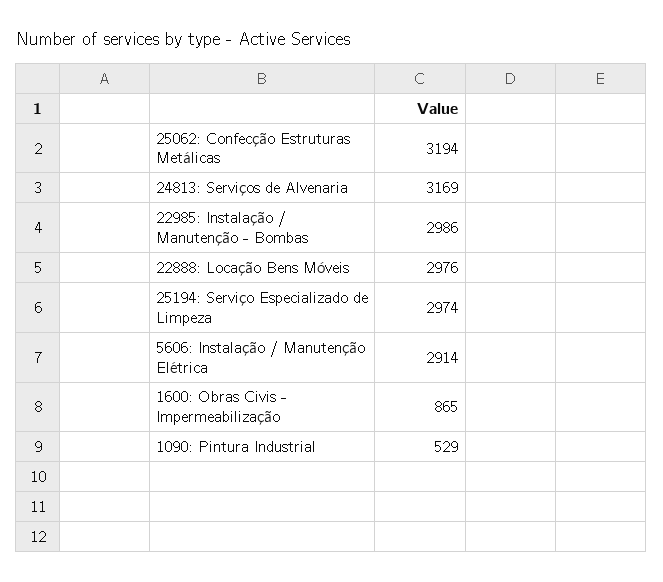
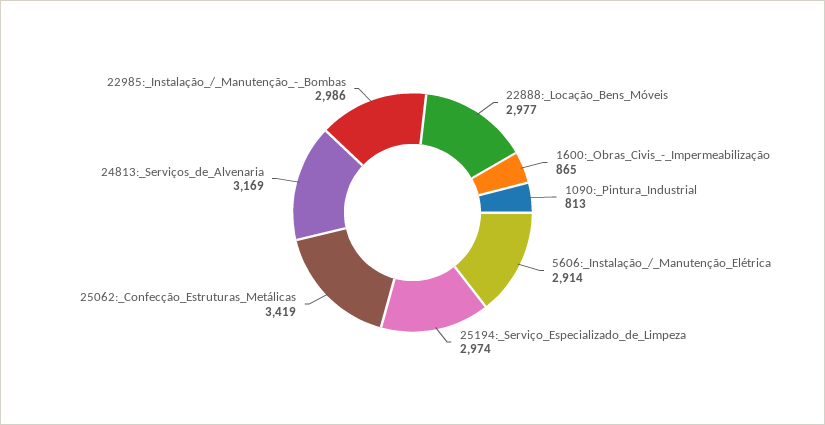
25062: Confecção Estruturas Metálicas: 3194 -> 3419
22888: Locação Bens Móveis: 2976 -> 2977
1090: Pintura Industrial: 529 -> 813

